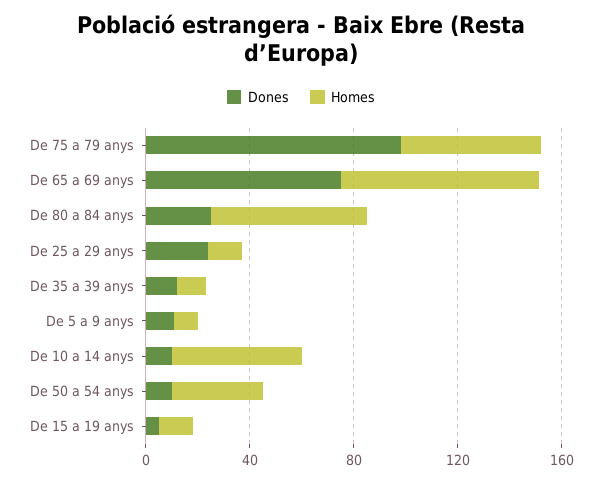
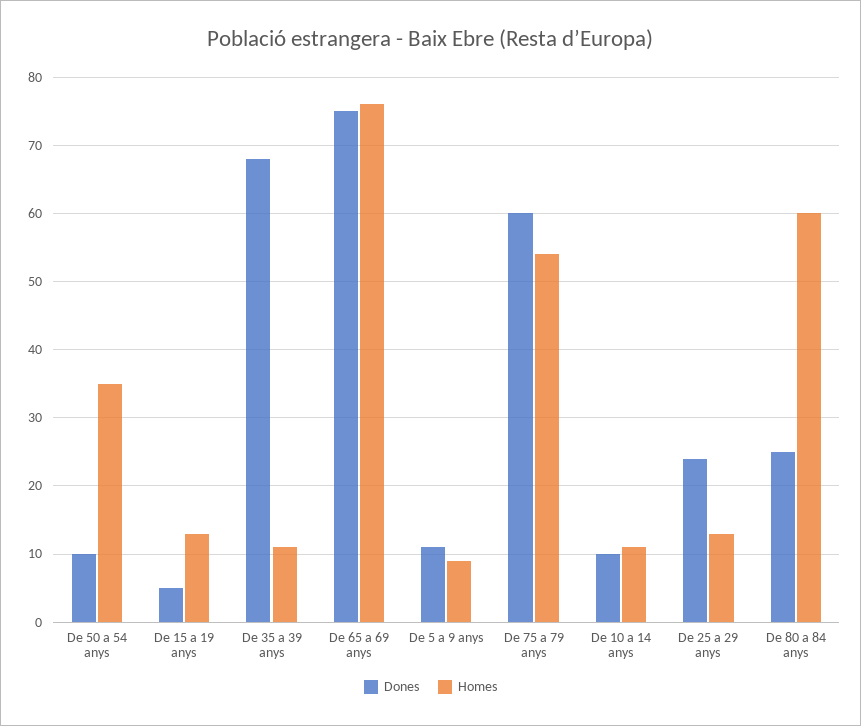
Dones, De 75 a 79 anys: 100 -> 60
Dones, De 35 a 39 anys: 10 -> 68
Homes, De 10 a 14 anys: 50 -> 11

